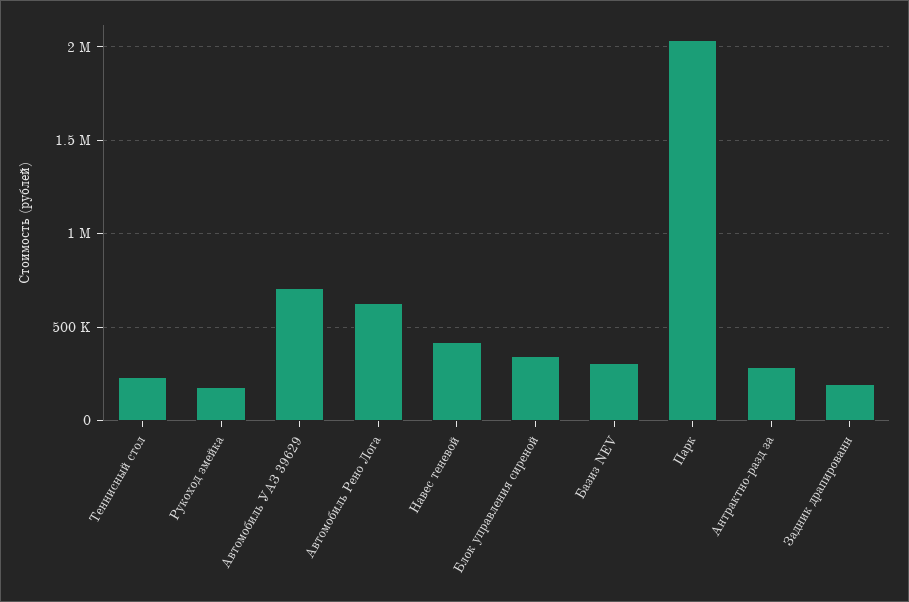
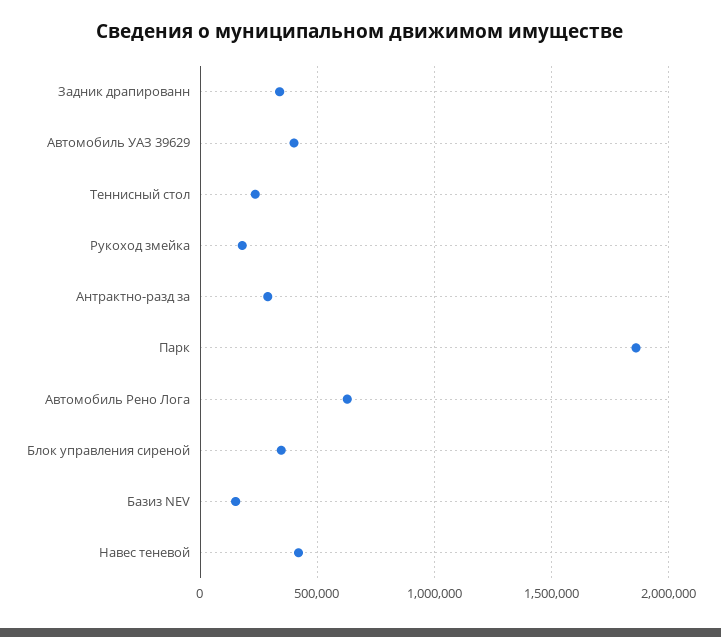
Автомобиль УАЗ 39629: 700000 -> 400000
Базиз NEV: 300000 -> 150000
Парк: 2050000 -> 1850000
Задник драпированн: 200000 -> 350000

